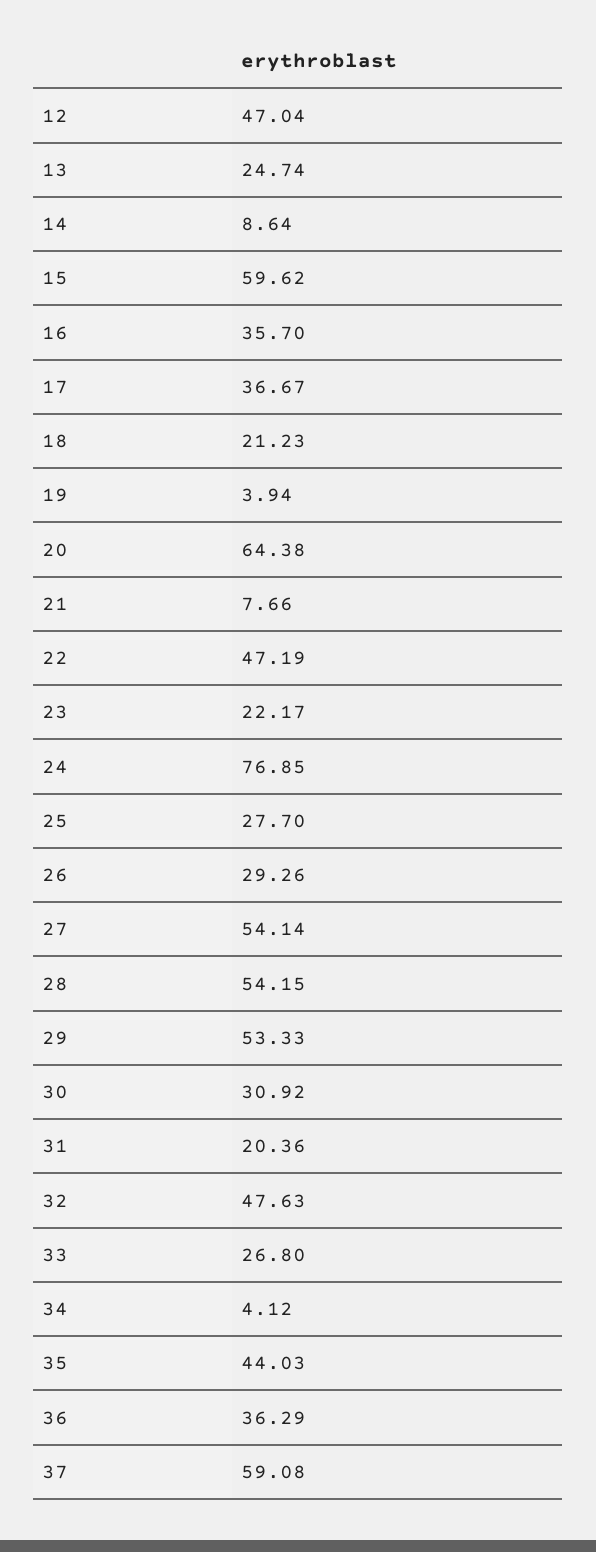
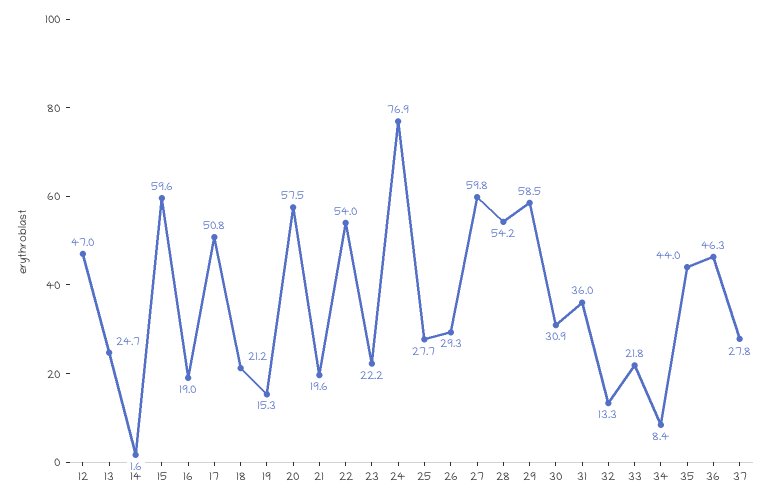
14: 8.64 -> 1.6
16: 35.7 -> 19
17: 36.67 -> 50.8
19: 3.94 -> 15.3
20: 64.38 -> 57.5
21: 7.66 -> 19.6
22: 47.19 -> 54
27: 54.14 -> 59.8
29: 53.33 -> 58.5
31: 20.36 -> 36
32: 47.63 -> 13.3
33: 26.8 -> 21.8
34: 4.12 -> 8.4
36: 36.29 -> 46.3
37: 59.08 -> 27.8

